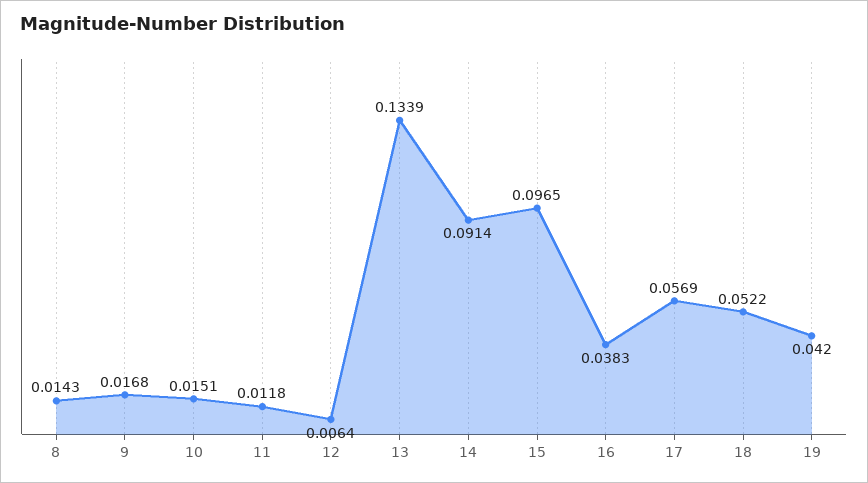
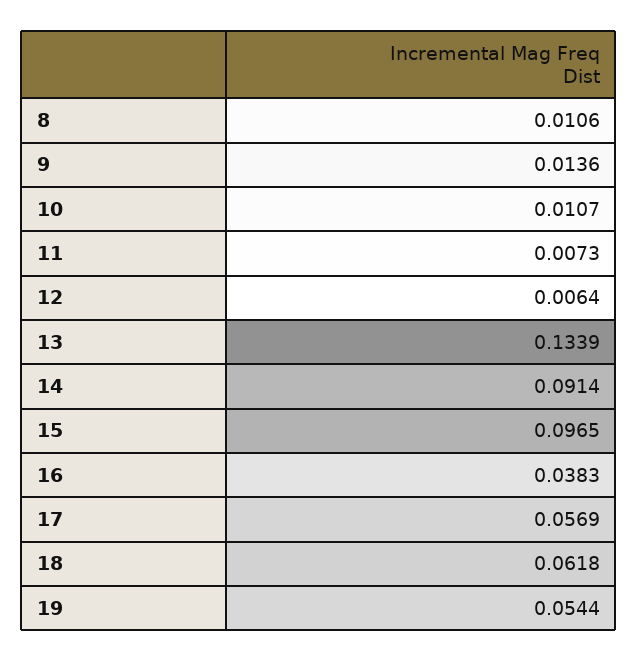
8: 0.0143 -> 0.0106
9: 0.0168 -> 0.0136
10: 0.0151 -> 0.0107
11: 0.0118 -> 0.0073
18: 0.0522 -> 0.0618
19: 0.042 -> 0.0544

